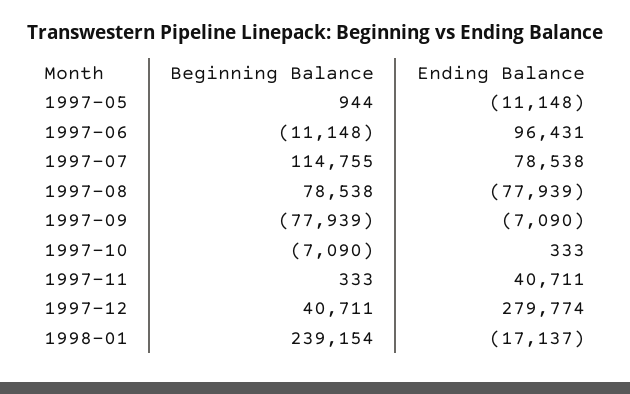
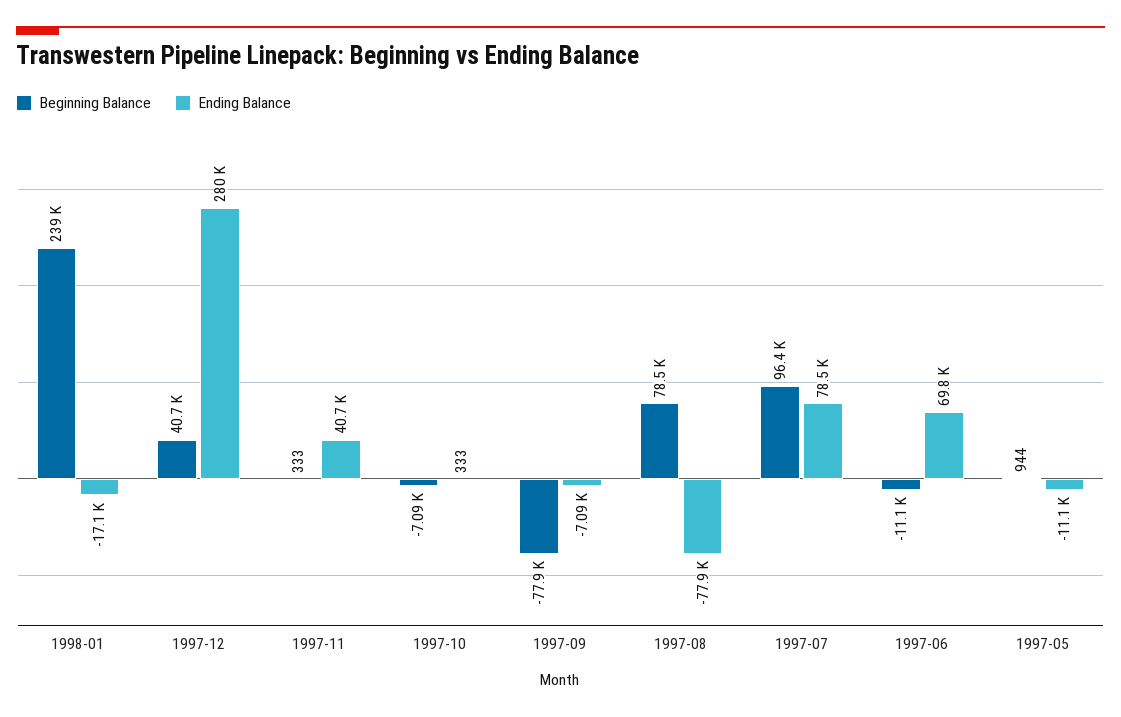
Ending Balance, 1997-06: 96431 -> 69800
Beginning Balance, 1997-07: 114755 -> 96400

